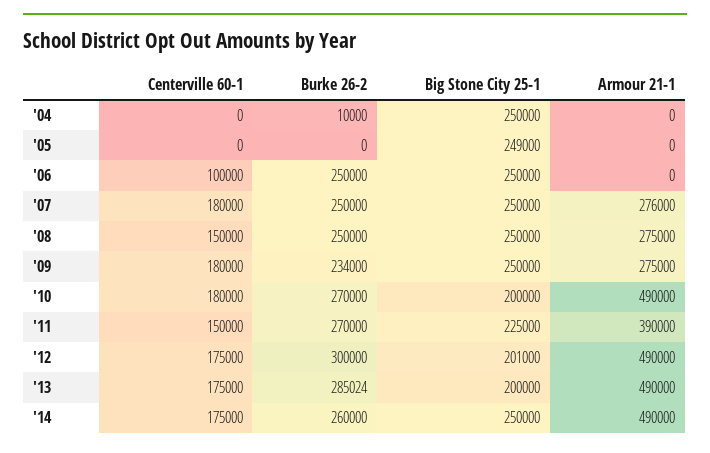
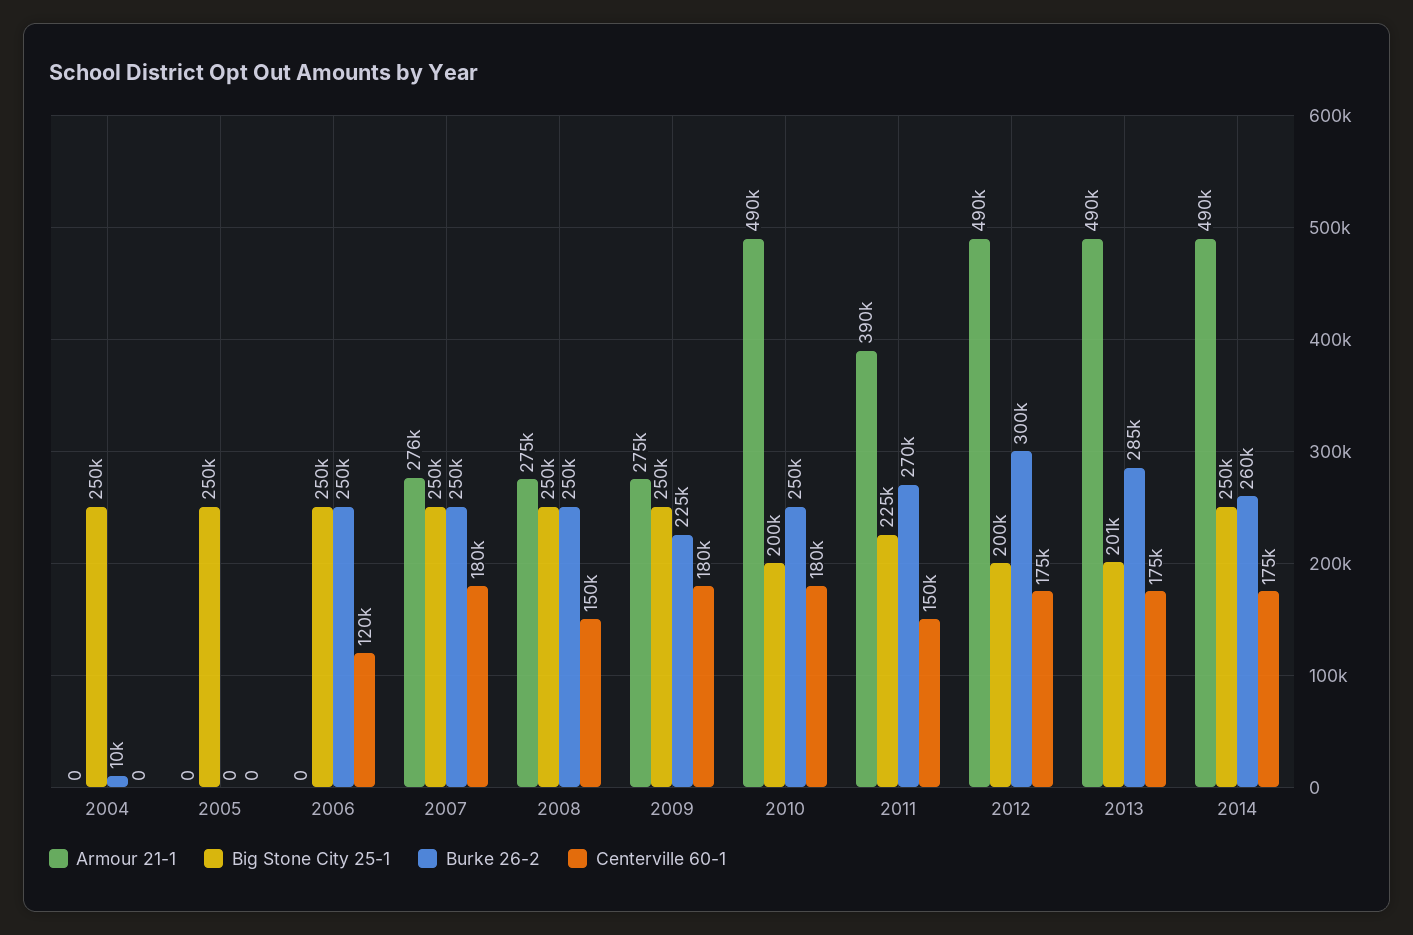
Big Stone City 25-1, '05: 249000 -> 250000
Centerville 60-1, '06: 100000 -> 120000
Burke 26-2, '09: 234000 -> 225000
Burke 26-2, '10: 270000 -> 250000
Big Stone City 25-1, '12: 201000 -> 200000
Big Stone City 25-1, '13: 200000 -> 201000

